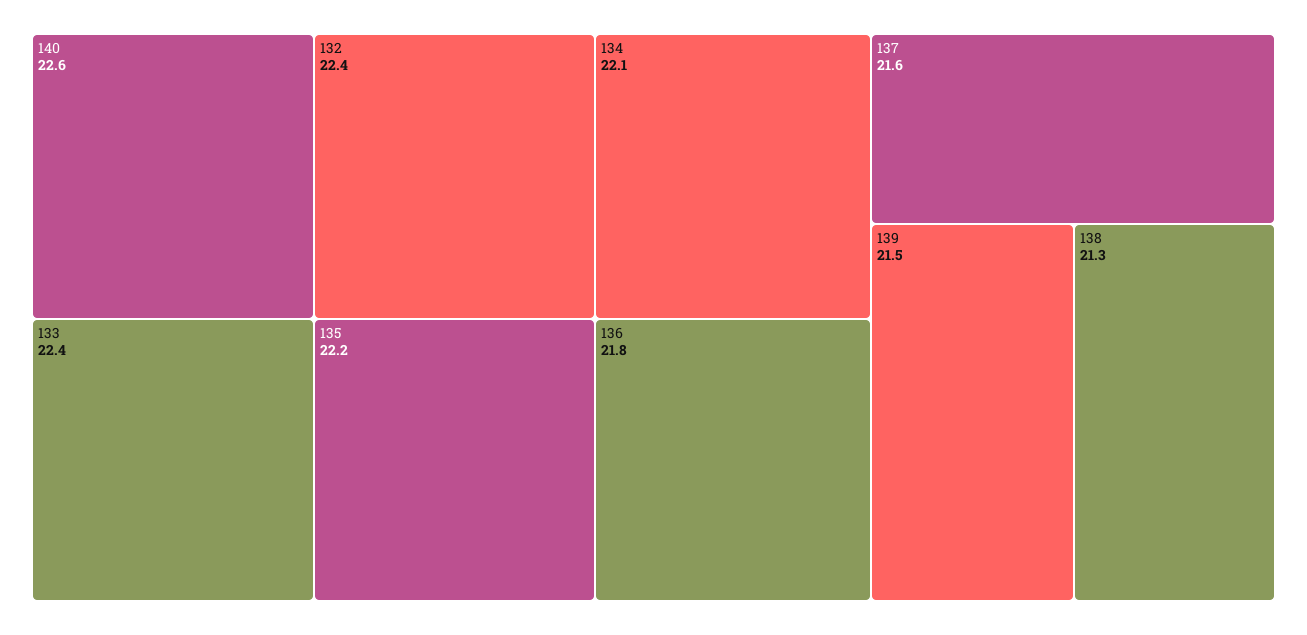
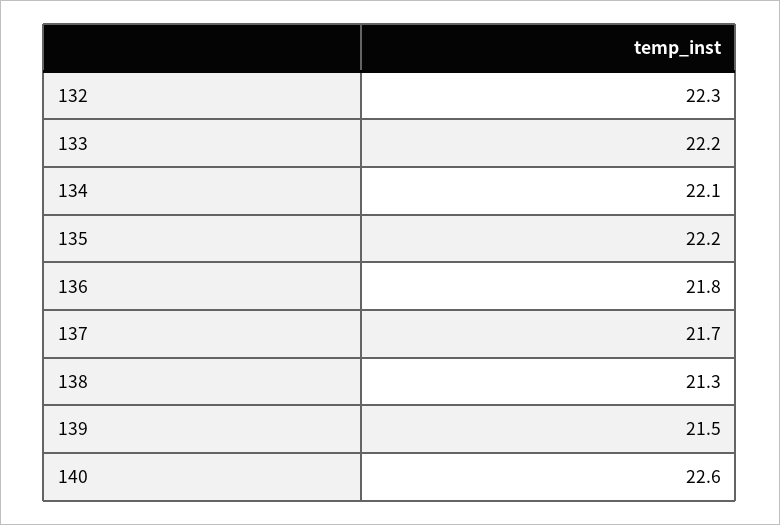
132: 22.4 -> 22.3
133: 22.4 -> 22.2
137: 21.6 -> 21.7

